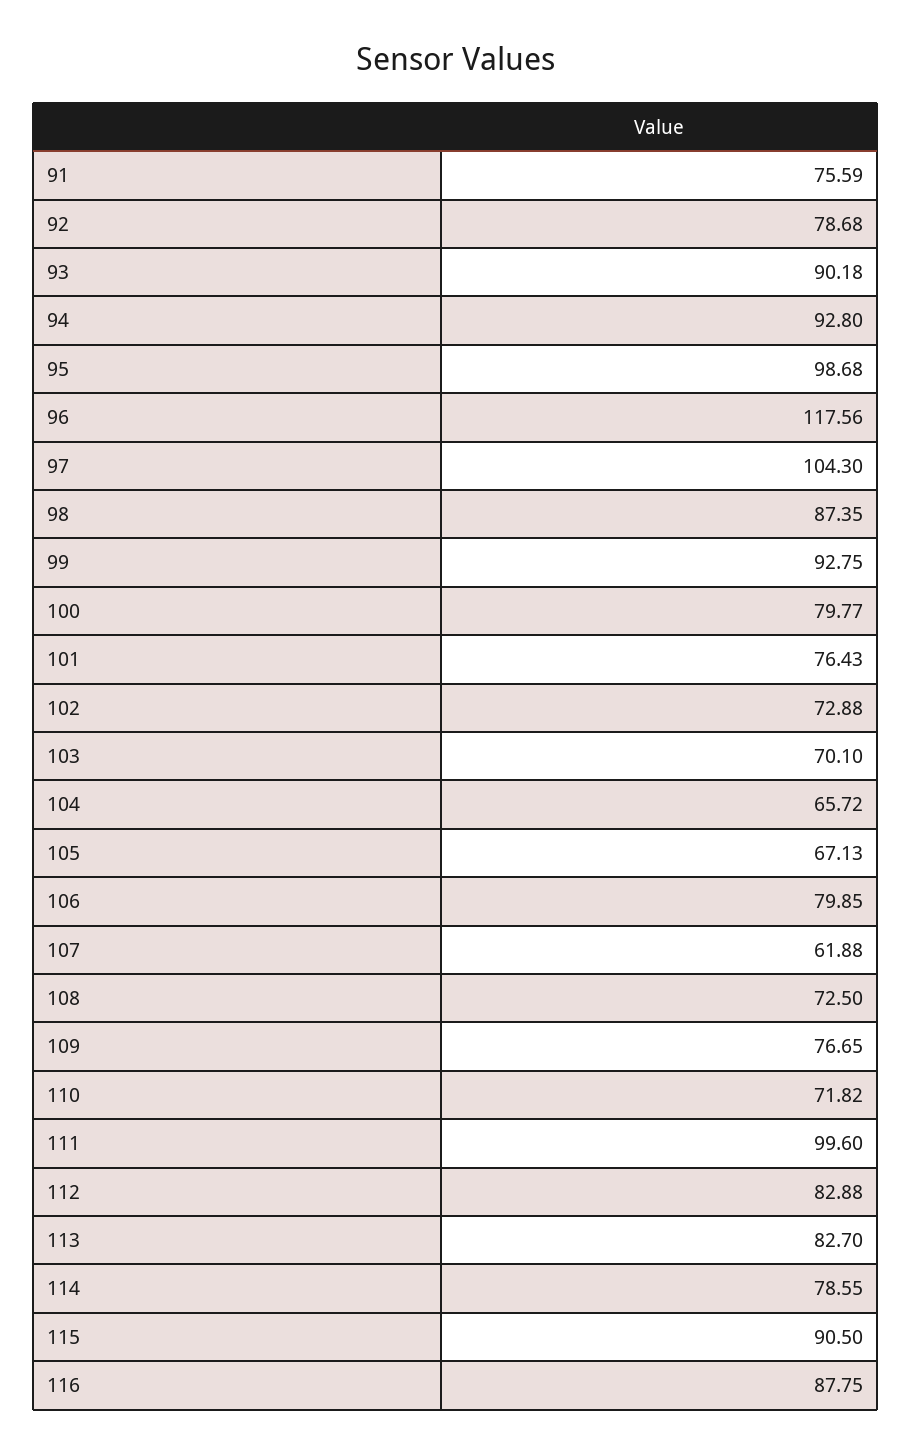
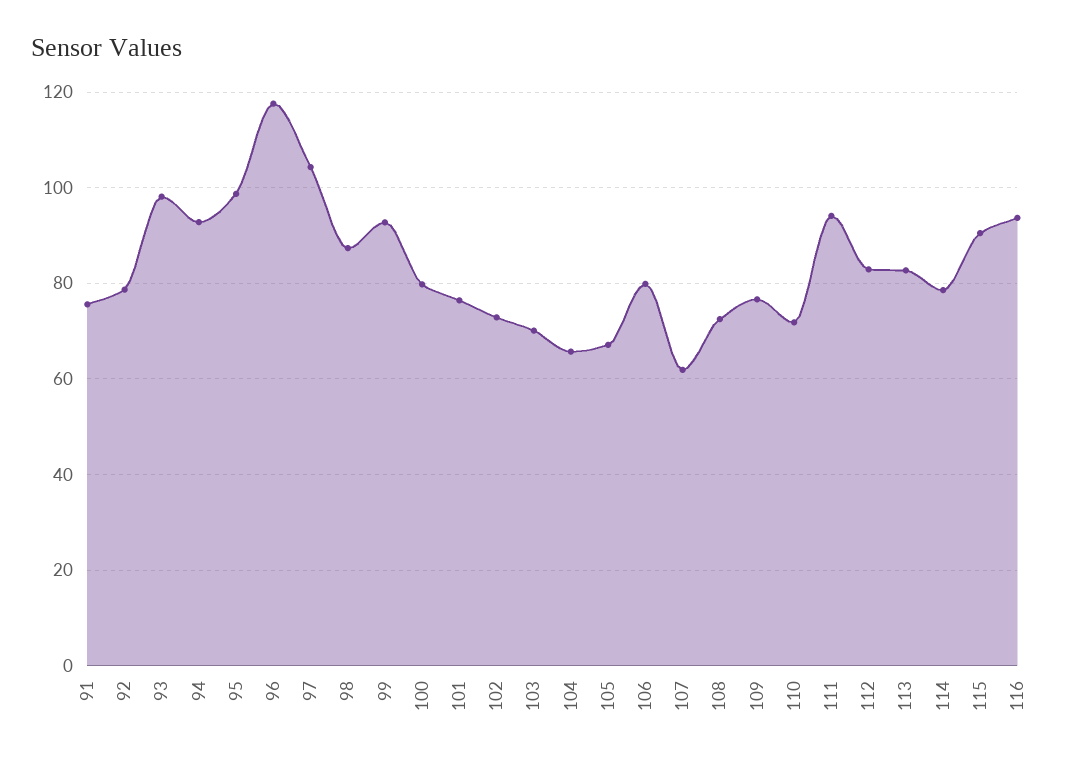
93: 90.18 -> 98
111: 99.6 -> 94
116: 87.75 -> 94

